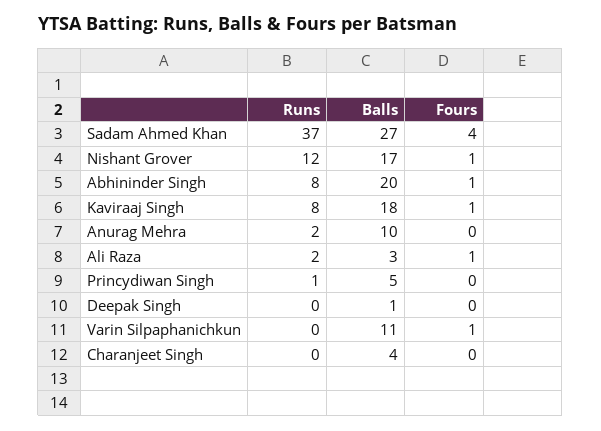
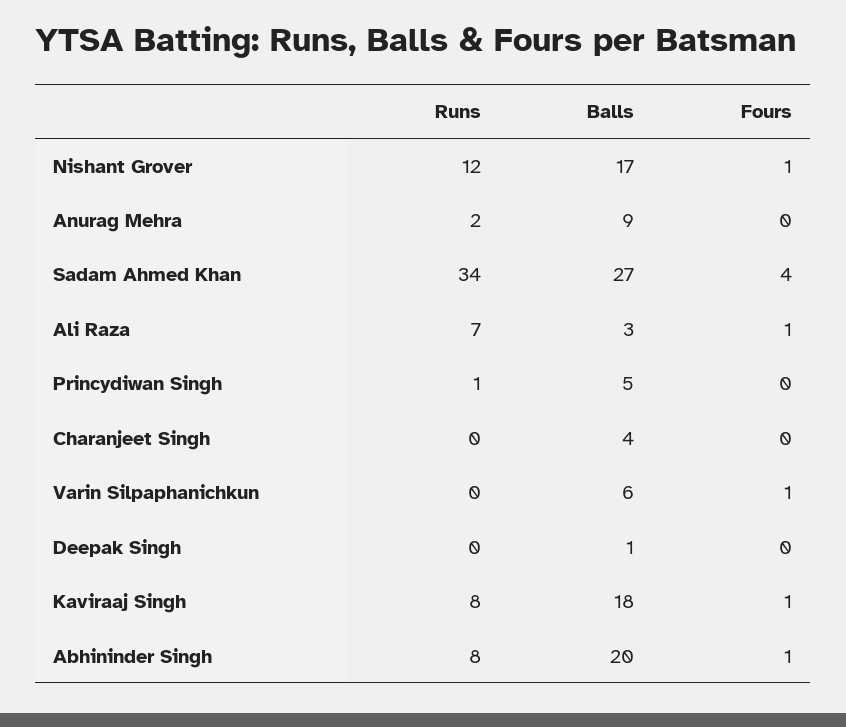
Runs, Sadam Ahmed Khan: 37 -> 34
Balls, Anurag Mehra: 10 -> 9
Runs, Ali Raza: 2 -> 7
Balls, Varin Silpaphanichkun: 11 -> 6

